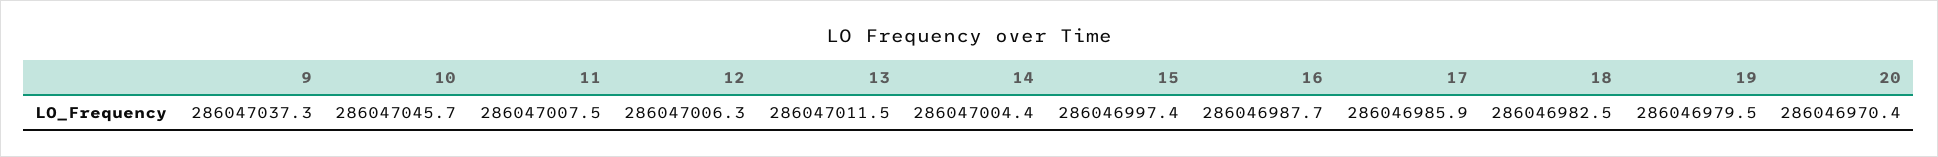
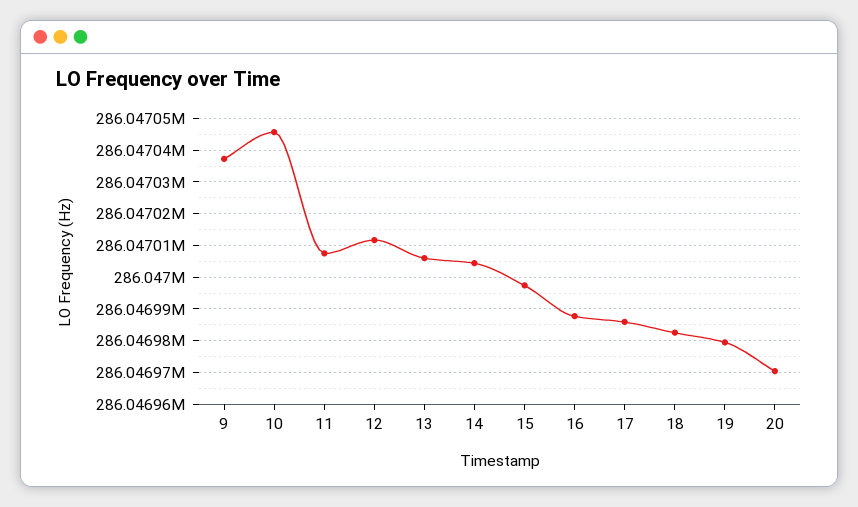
12: 286047006.3 -> 286047012
13: 286047011.5 -> 286047006

